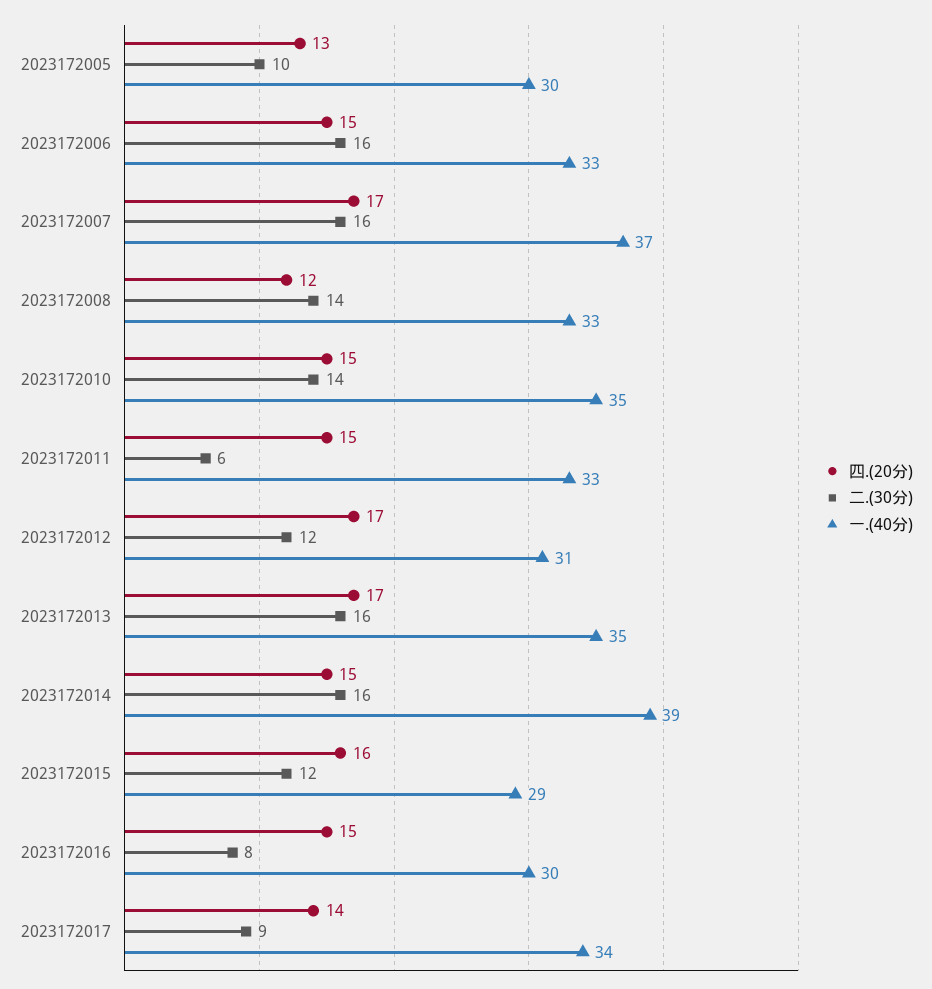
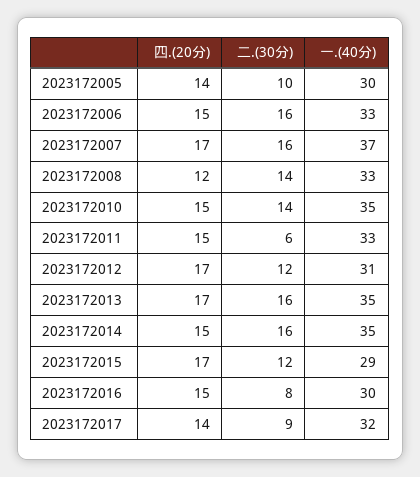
四.(20分), 2023172005: 13 -> 14
一.(40分), 2023172014: 39 -> 35
四.(20分), 2023172015: 16 -> 17
一.(40分), 2023172017: 34 -> 32

